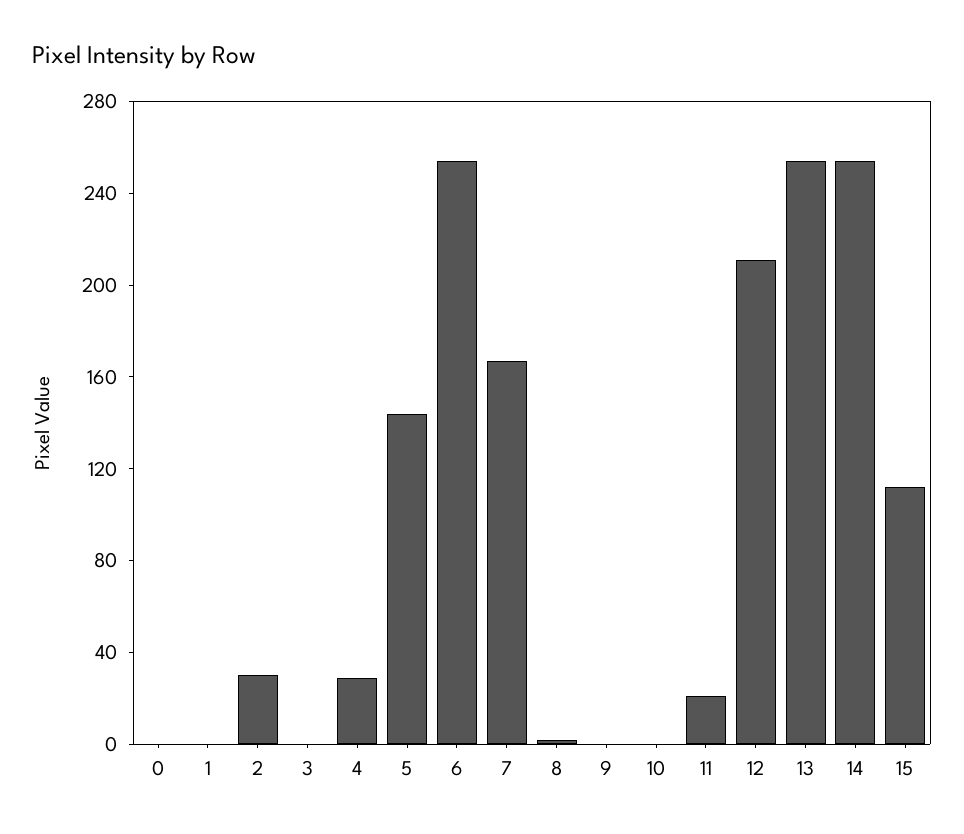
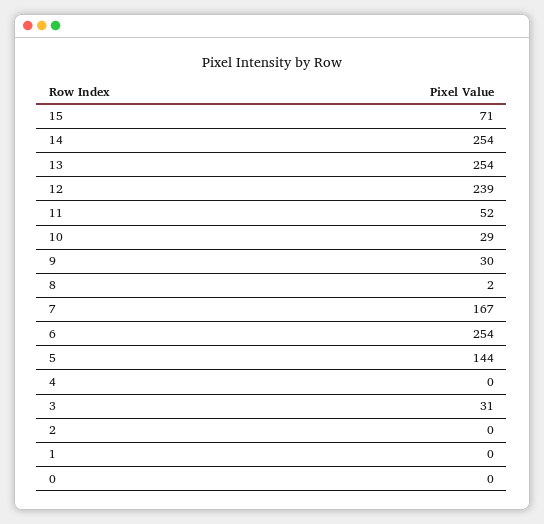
2: 30 -> 0
3: 0 -> 31
4: 30 -> 0
9: 0 -> 30
10: 0 -> 29
11: 20 -> 52
12: 210 -> 239
15: 110 -> 71

